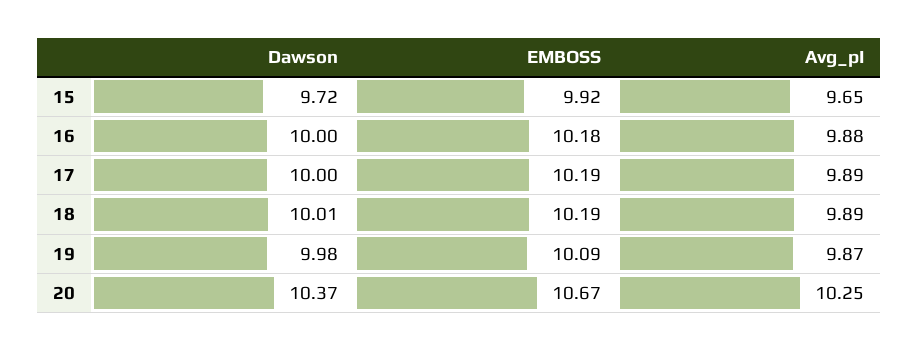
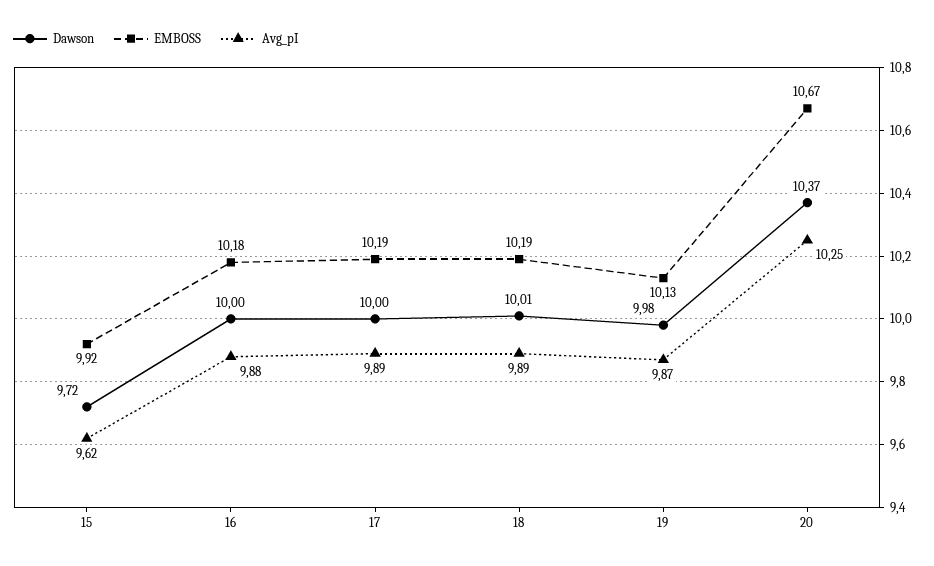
Avg_pI, 15: 9.65 -> 9.62
EMBOSS, 19: 10.09 -> 10.13

